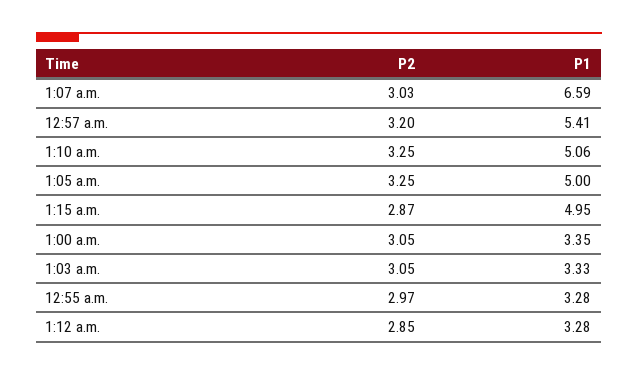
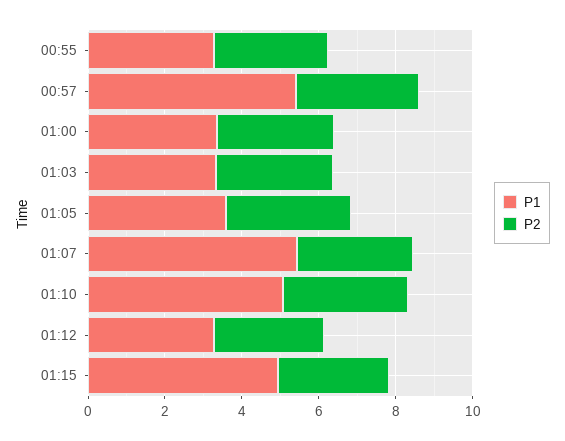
P1, 1:07 a.m.: 6.59 -> 5.5
P1, 1:05 a.m.: 5 -> 3.5

